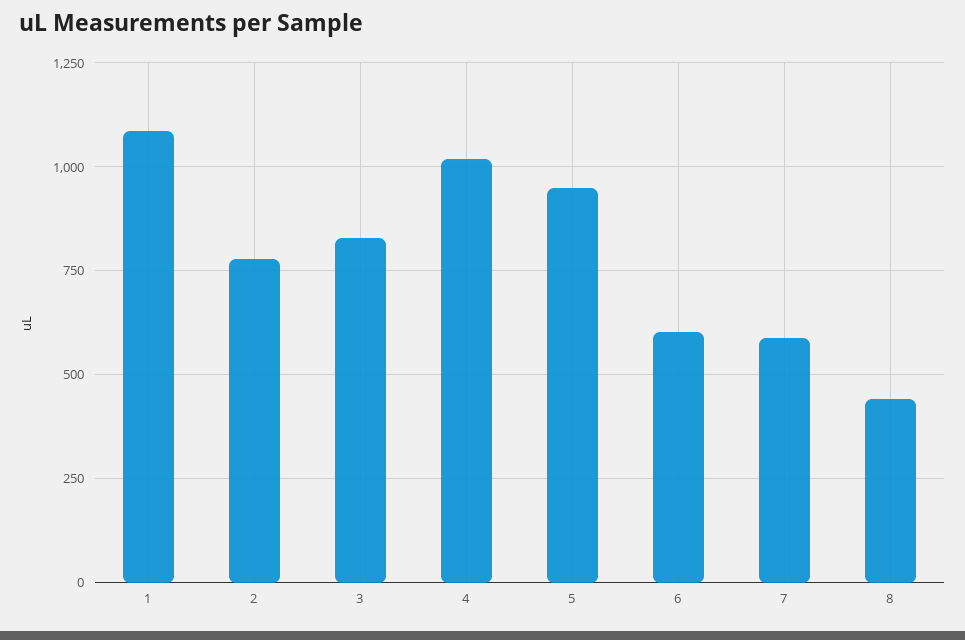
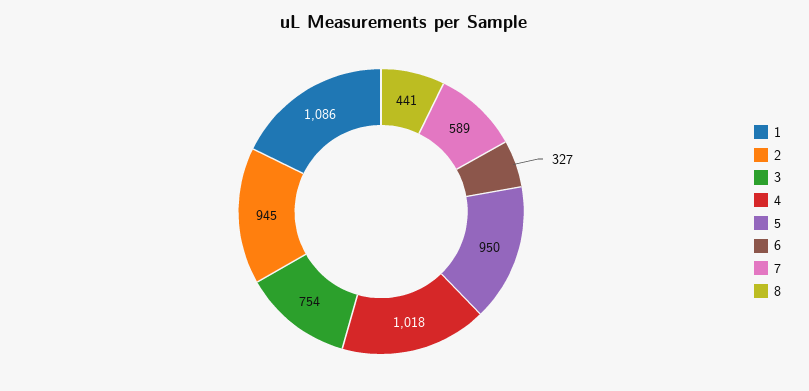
2: 775 -> 945
3: 825 -> 754
6: 600 -> 327

